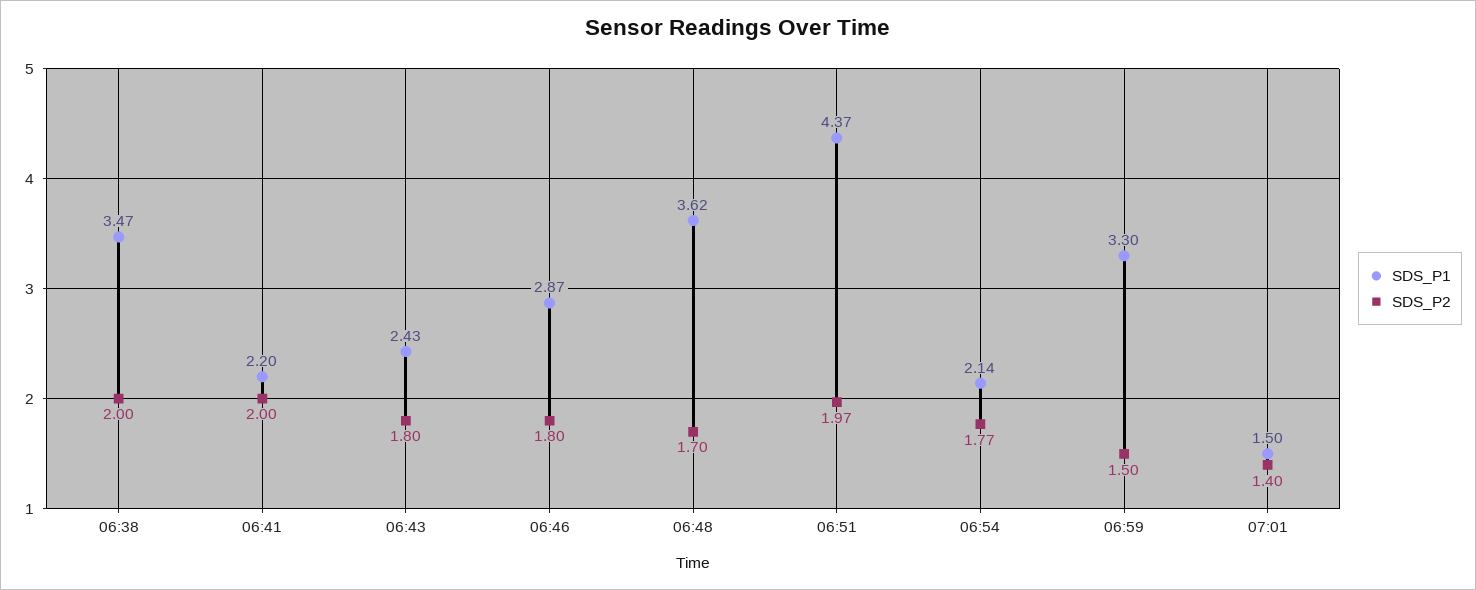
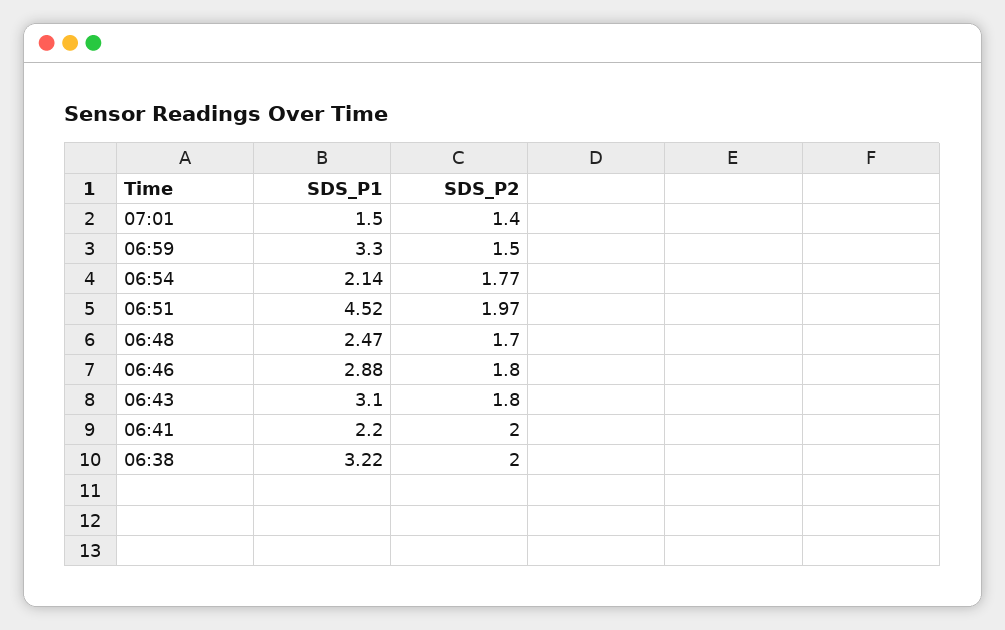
SDS_P1, 06:38: 3.47 -> 3.22
SDS_P1, 06:43: 2.43 -> 3.1
SDS_P1, 06:46: 2.87 -> 2.88
SDS_P1, 06:48: 3.62 -> 2.47
SDS_P1, 06:51: 4.37 -> 4.52

